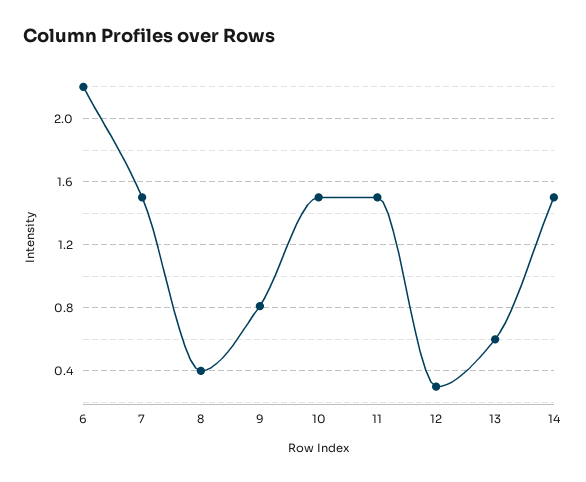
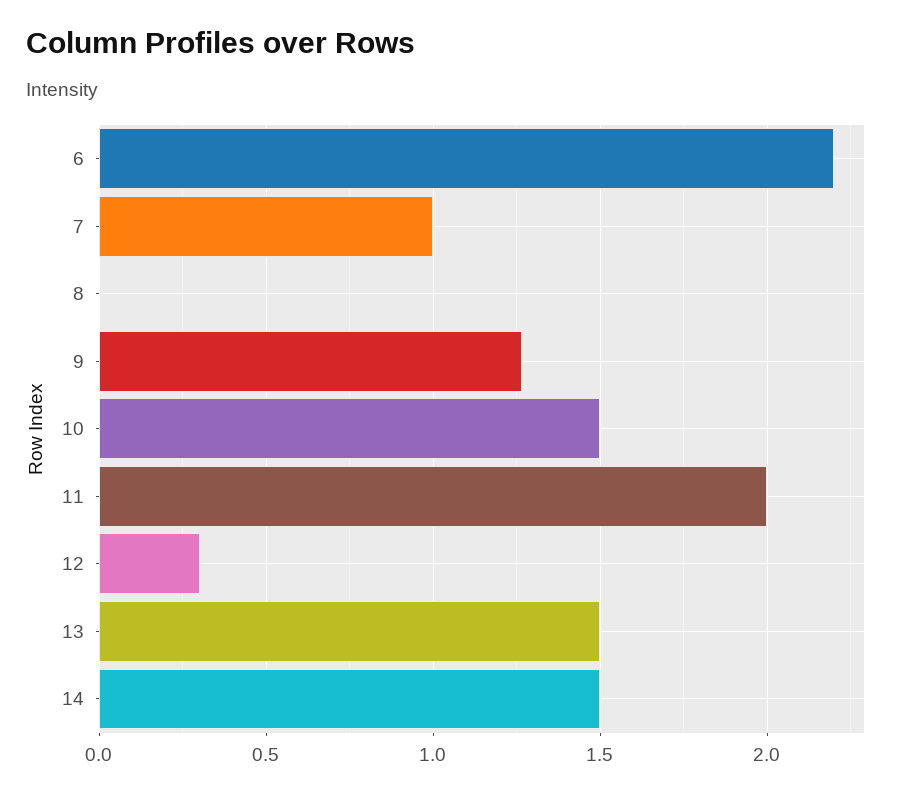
7: 1.5 -> 1
8: 0.4 -> 0
9: 0.8 -> 1.25
11: 1.5 -> 2
13: 0.6 -> 1.5

